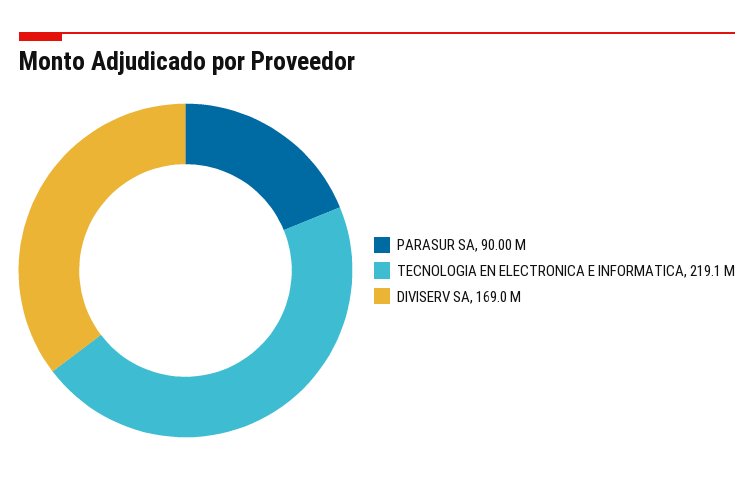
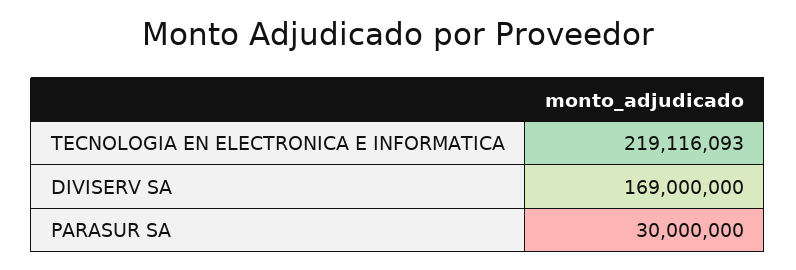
PARASUR SA: 90000000 -> 30000000

